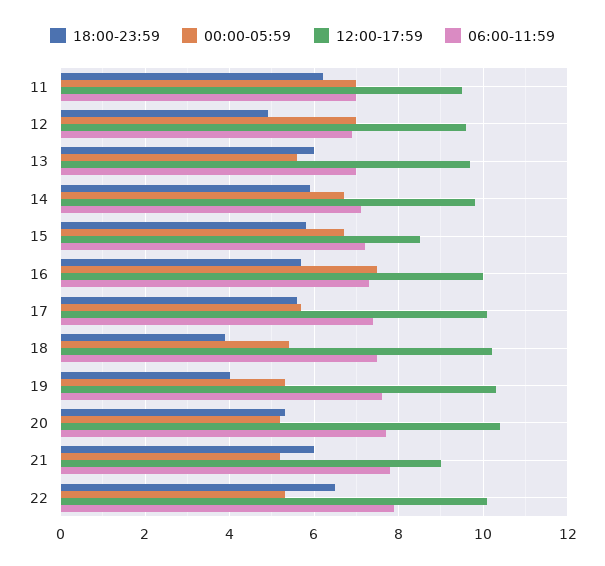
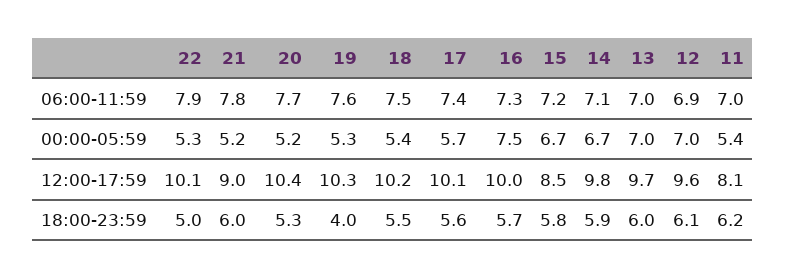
00:00-05:59, 11: 7 -> 5.4
12:00-17:59, 11: 9.5 -> 8.1
18:00-23:59, 12: 5 -> 6.1
00:00-05:59, 13: 5.5 -> 7
18:00-23:59, 18: 4 -> 5.5
18:00-23:59, 22: 6.5 -> 5

